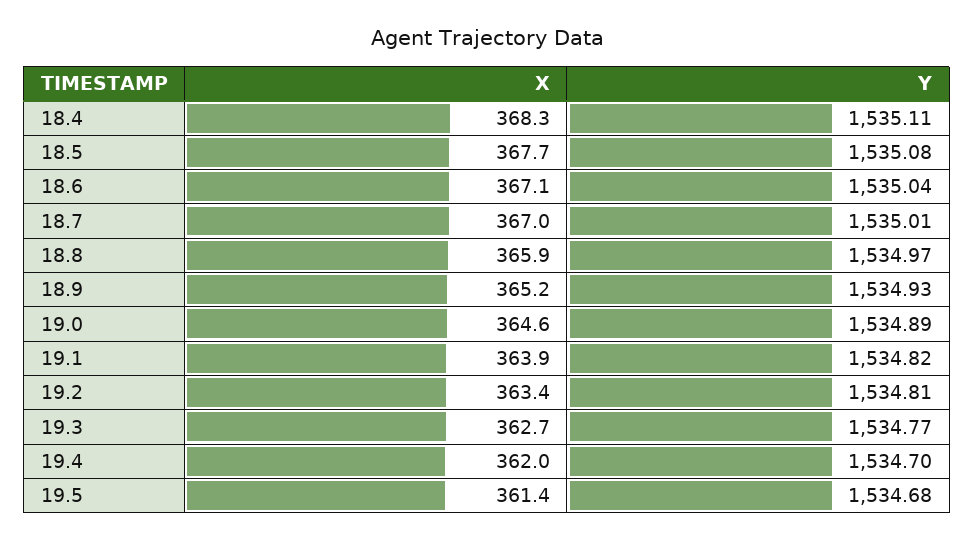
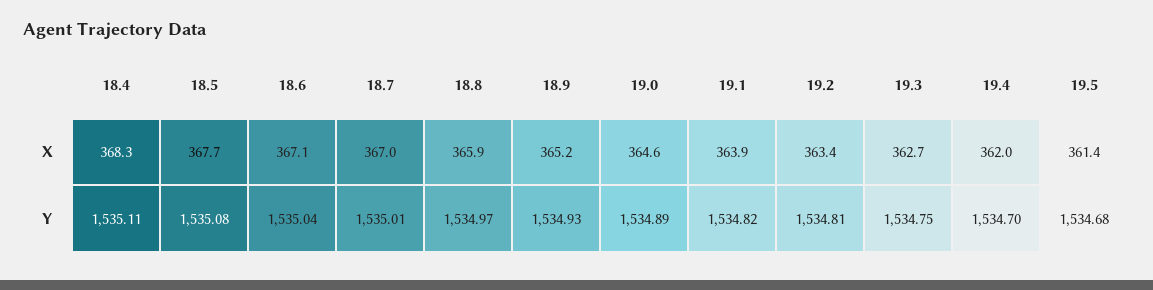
Y, 19.3: 1534.77 -> 1534.75

